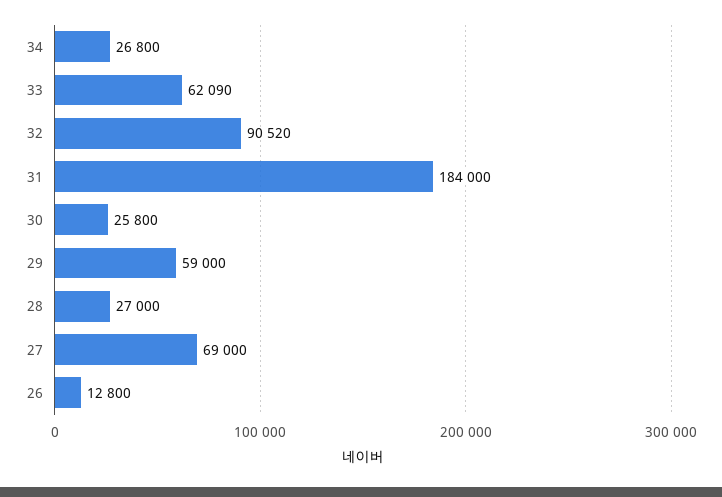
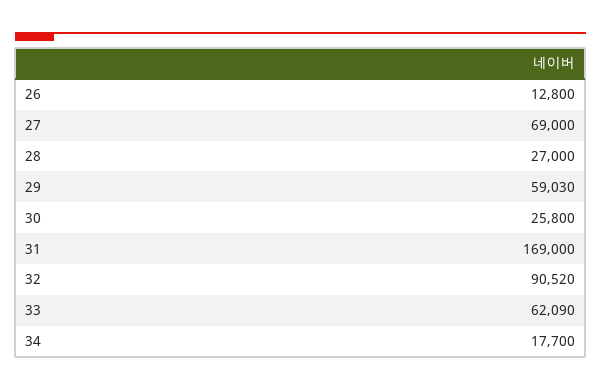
34: 26800 -> 17700
31: 184000 -> 169000
29: 59000 -> 59030

